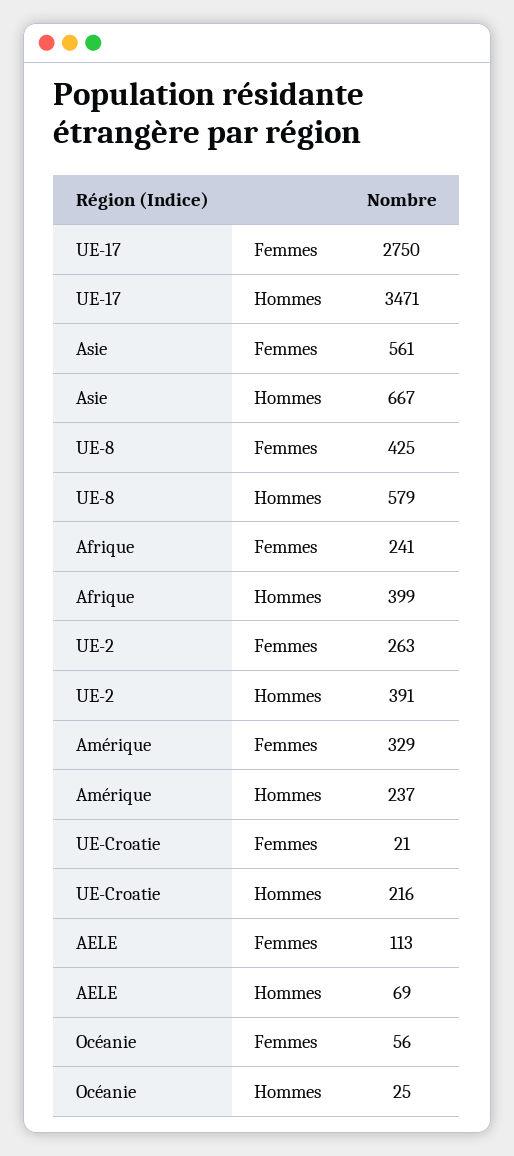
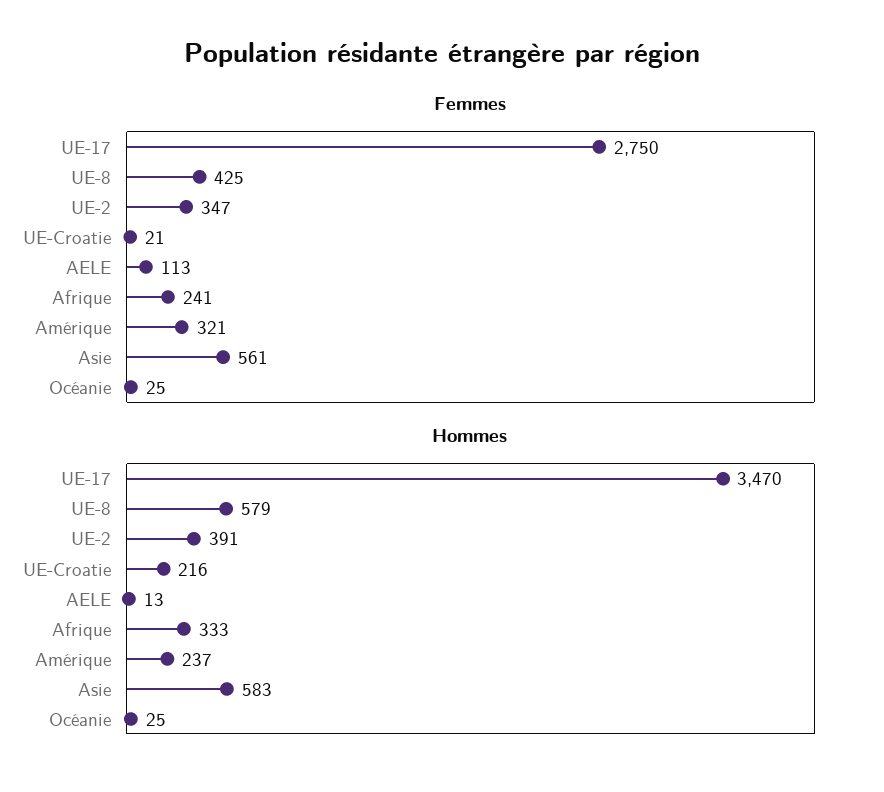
Hommes, UE-17: 3471 -> 3470
Hommes, Asie: 667 -> 583
Hommes, Afrique: 399 -> 333
Femmes, UE-2: 263 -> 347
Femmes, Amérique: 329 -> 321
Hommes, AELE: 69 -> 13
Femmes, Océanie: 56 -> 25

